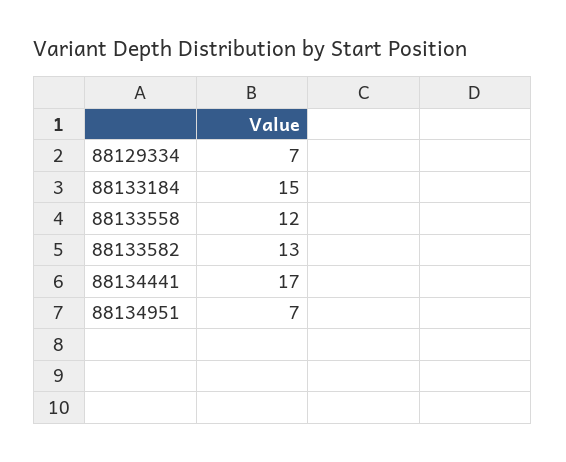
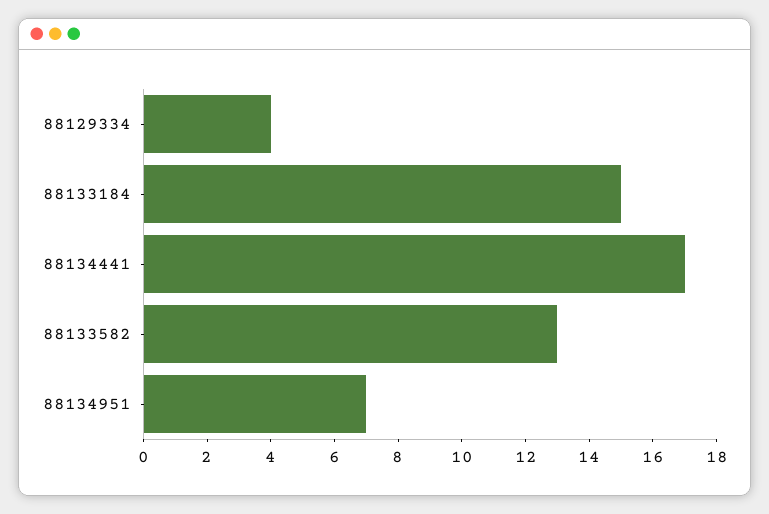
88129334: 7 -> 4
88133558: 12 -> none

